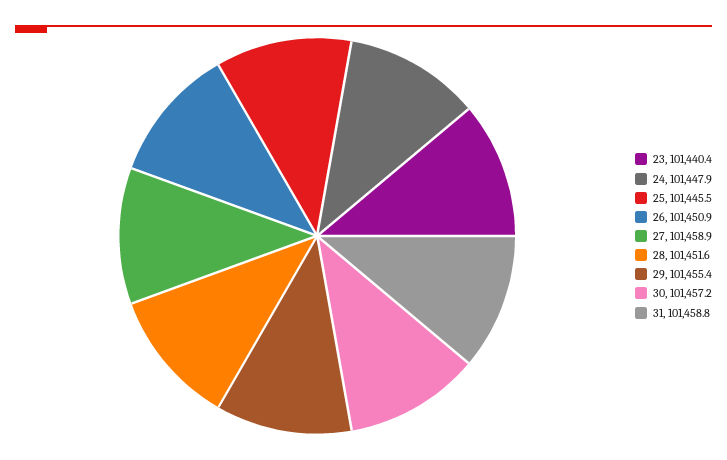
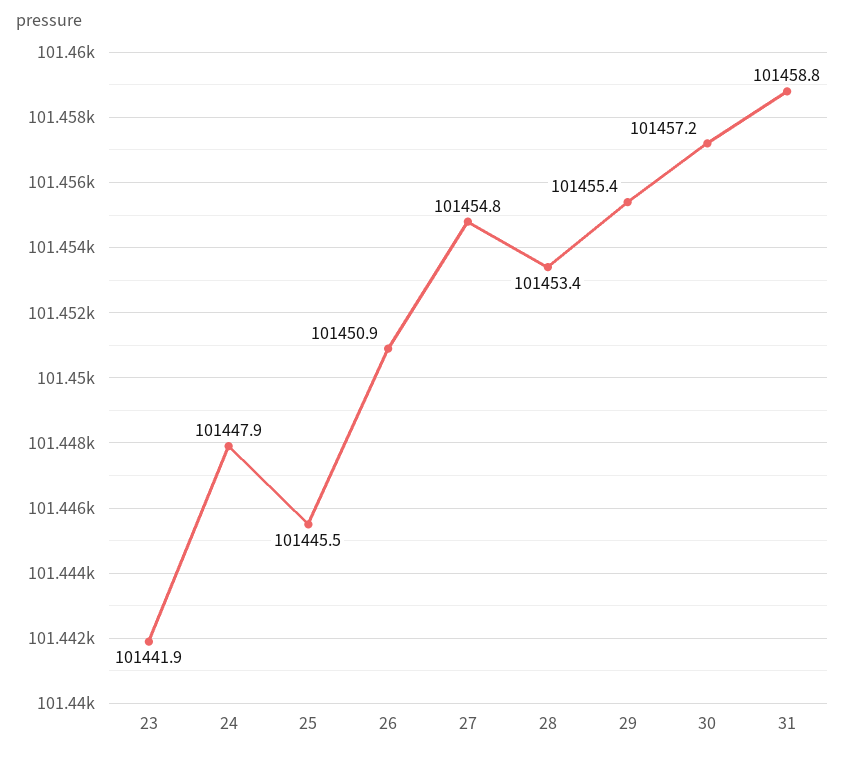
23: 101440.4 -> 101441.9
27: 101458.9 -> 101454.8
28: 101451.6 -> 101453.4

